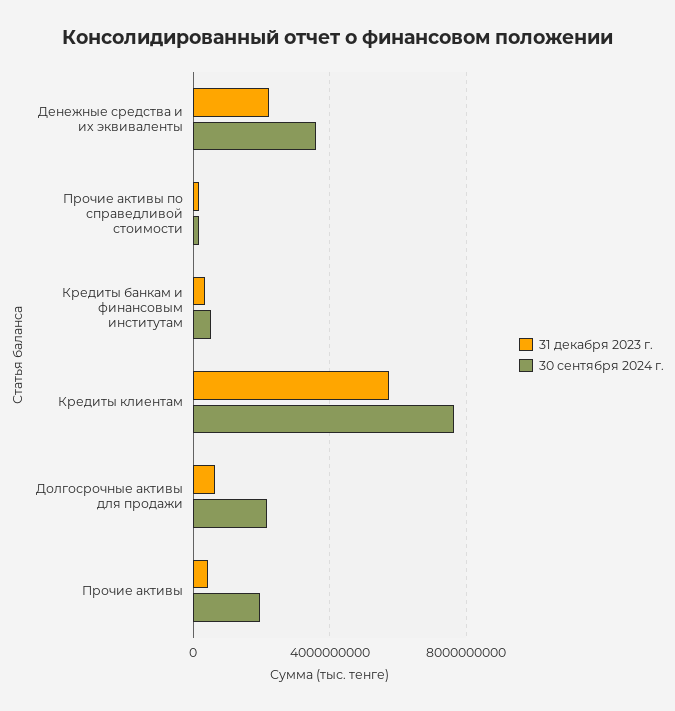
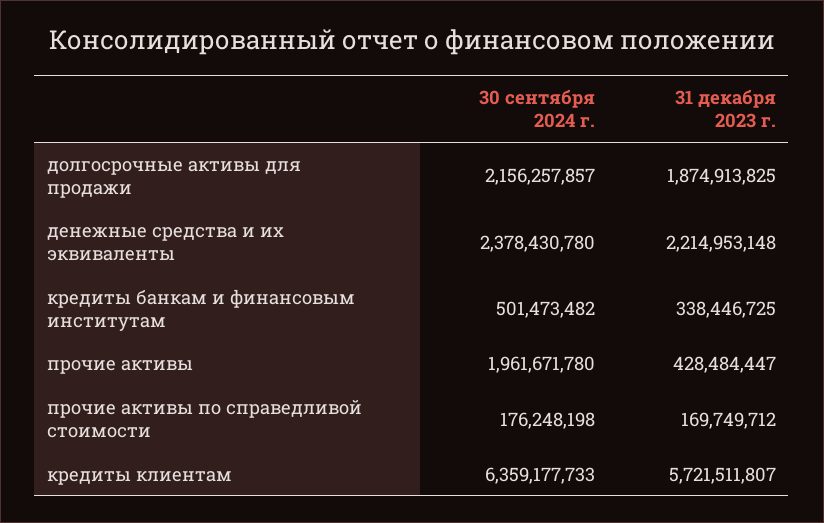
30 сентября 2024 г., Денежные средства и их эквиваленты: 3500000000 -> 2378430780
30 сентября 2024 г., Кредиты клиентам: 7500000000 -> 6359177733
31 декабря 2023 г., Долгосрочные активы для продажи: 500000000 -> 1874913825

